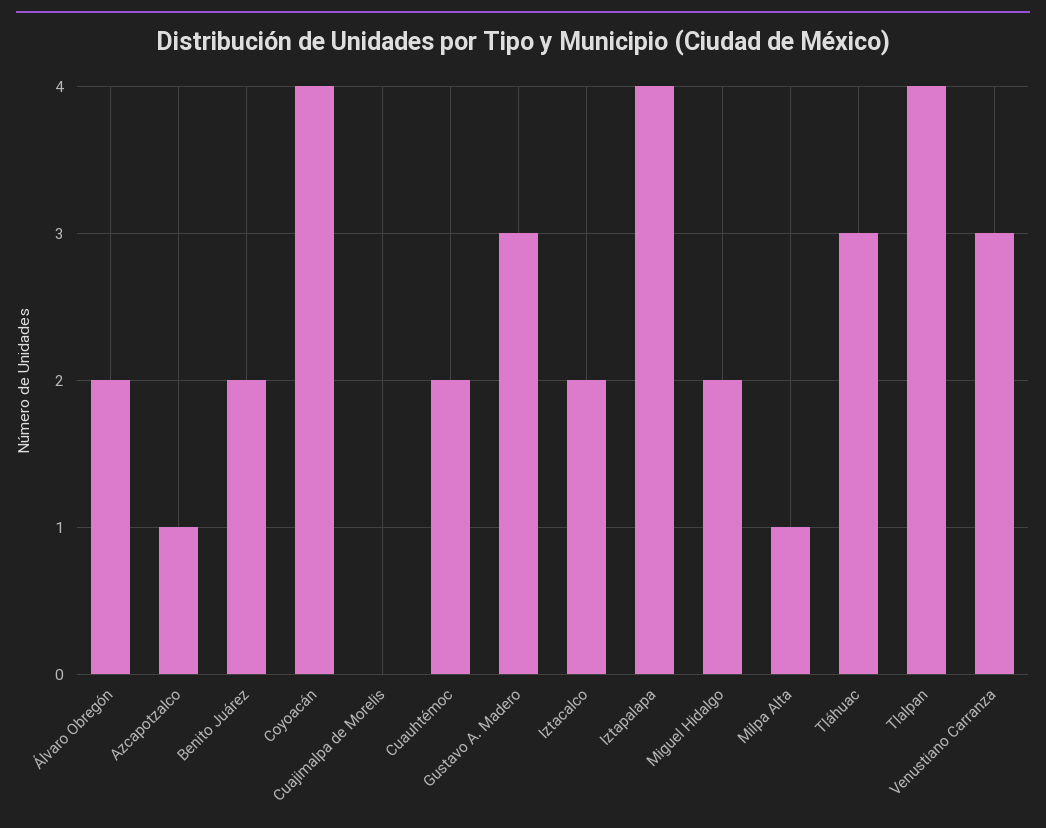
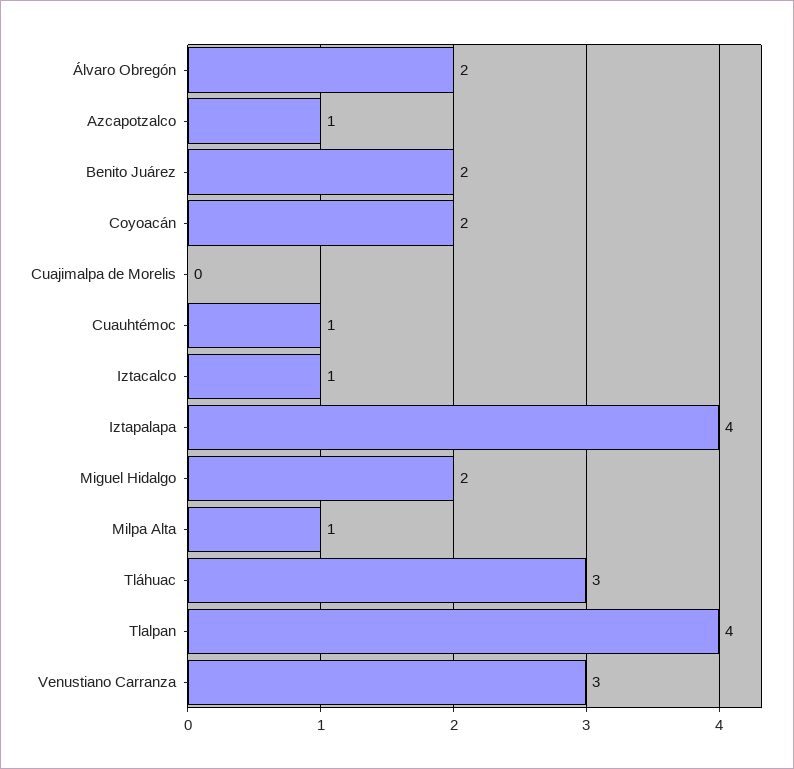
Coyoacán: 4 -> 2
Cuauhtémoc: 2 -> 1
Gustavo A. Madero: 3 -> none
Iztacalco: 2 -> 1

